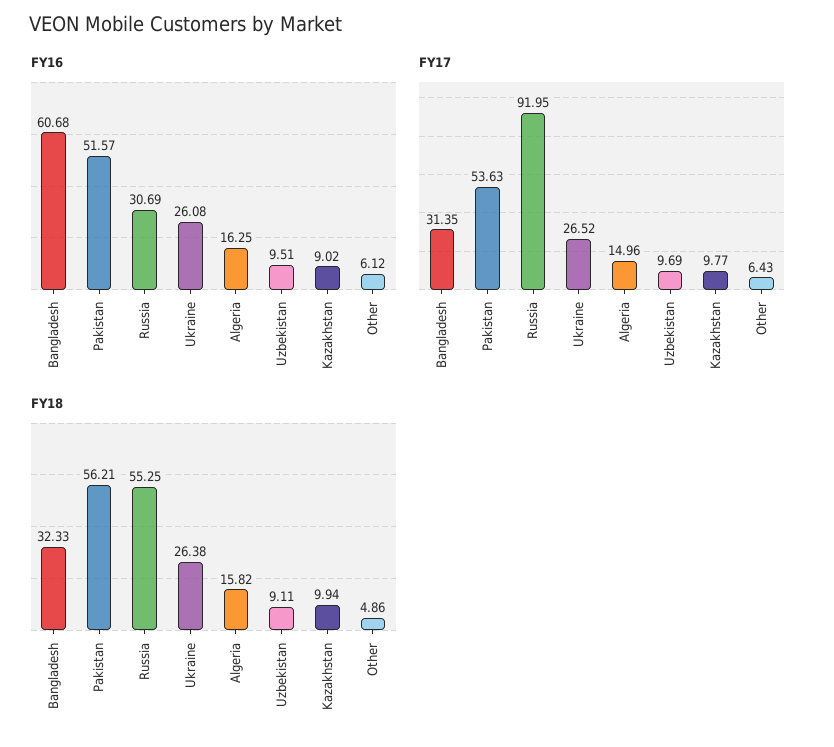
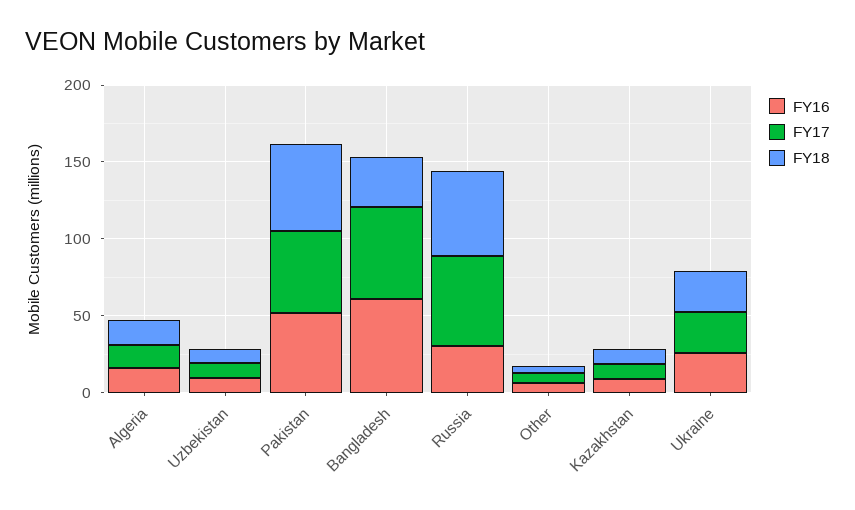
FY17, Bangladesh: 31.35 -> 60
FY17, Russia: 91.95 -> 60

